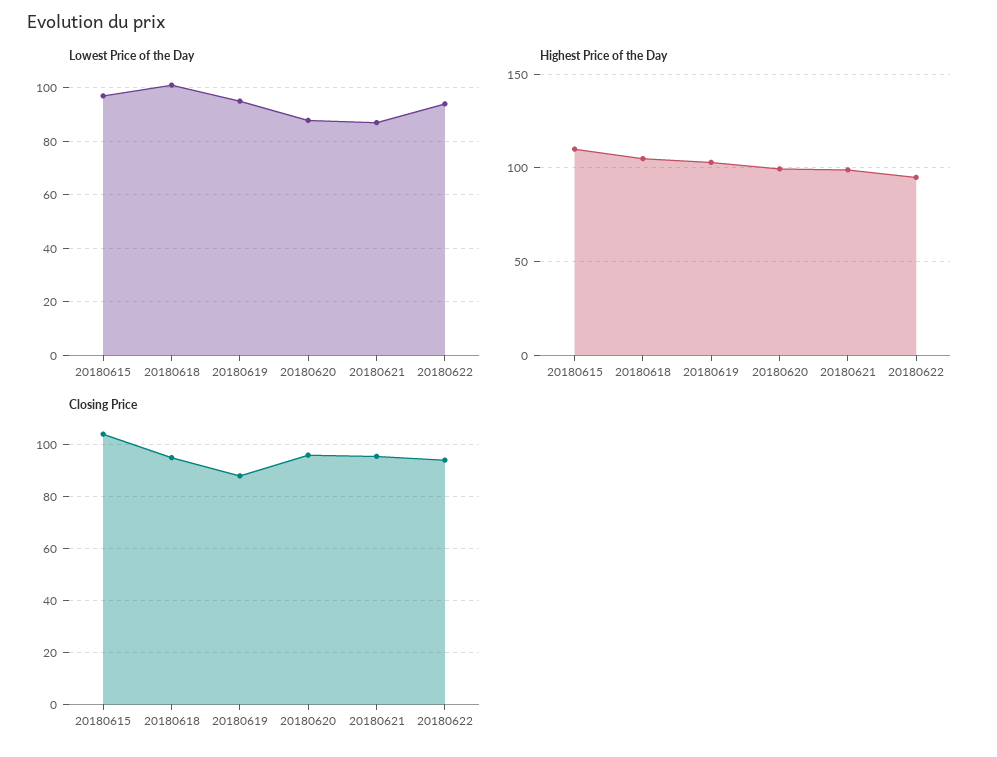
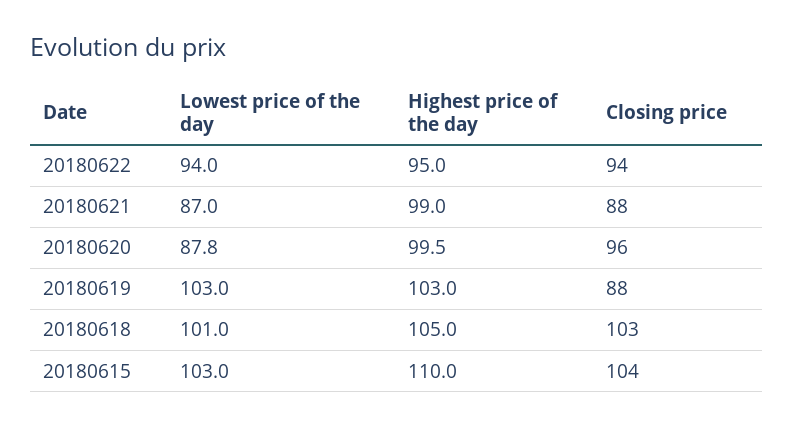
Lowest Price of the Day, 20180615: 97.5 -> 103
Lowest Price of the Day, 20180619: 95 -> 103
Closing Price, 20180618: 95 -> 103
Closing Price, 20180621: 95 -> 88

